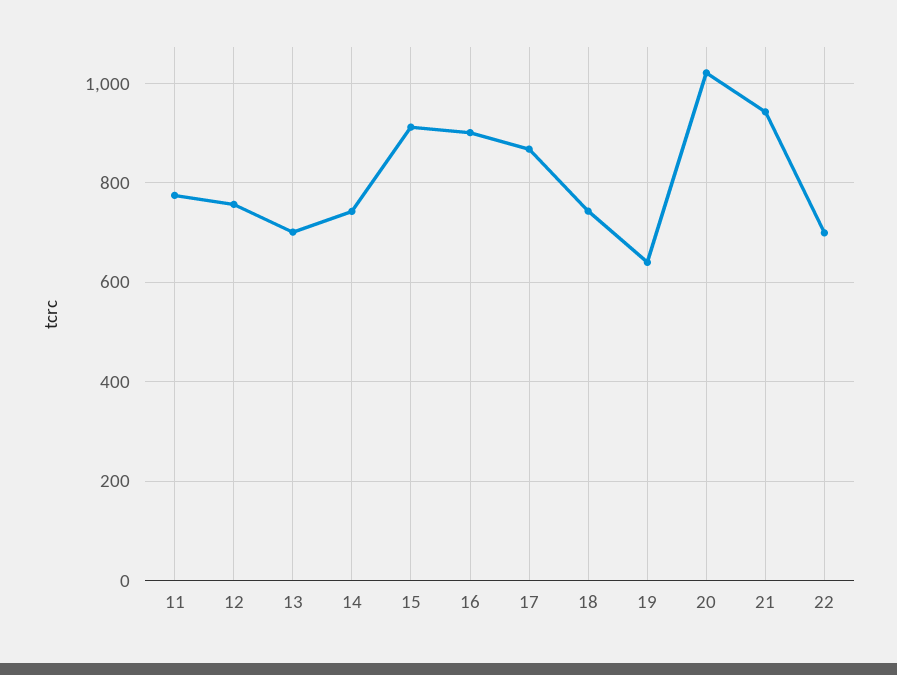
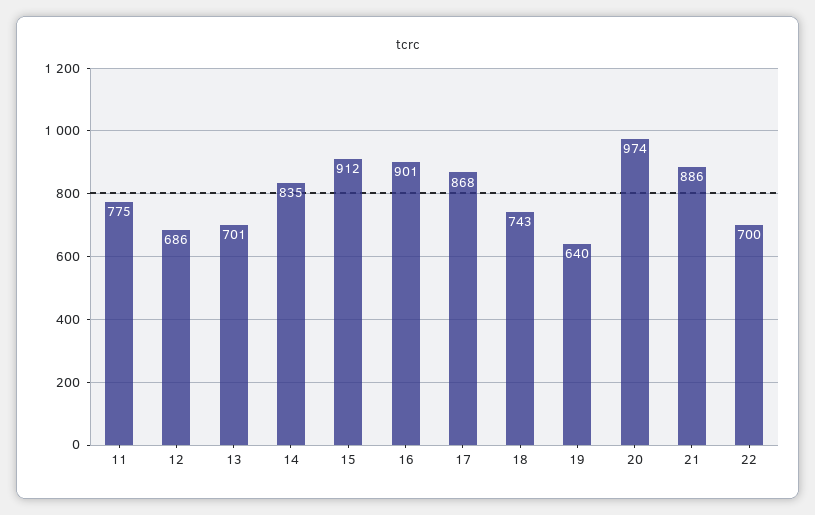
12: 760 -> 686
14: 740 -> 835
20: 1020 -> 974
21: 940 -> 886

